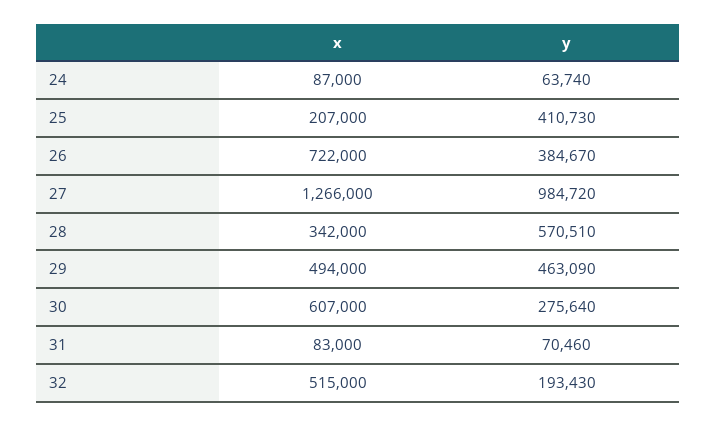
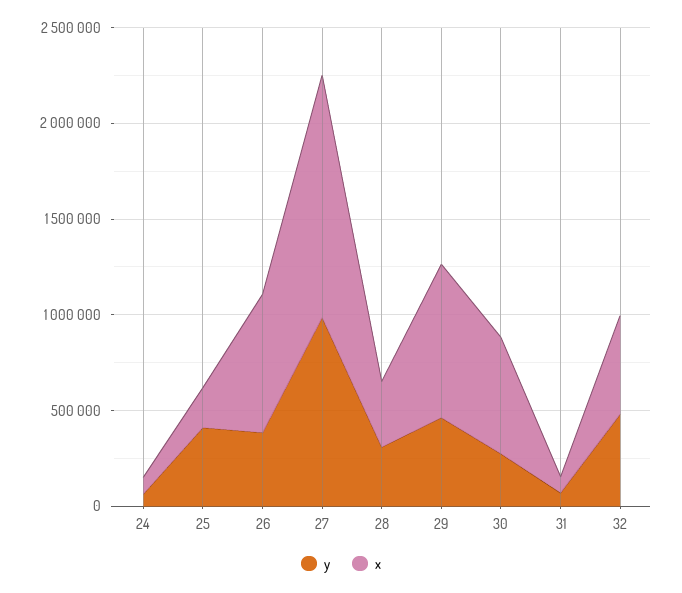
y, 28: 570510 -> 300000
x, 29: 494000 -> 800000
y, 32: 193430 -> 500000

